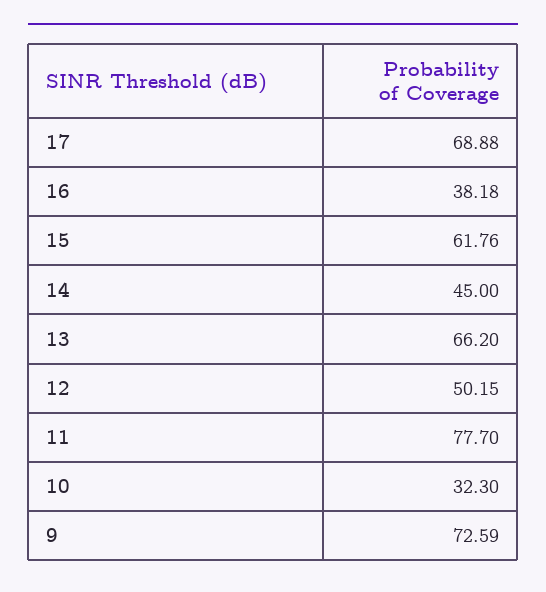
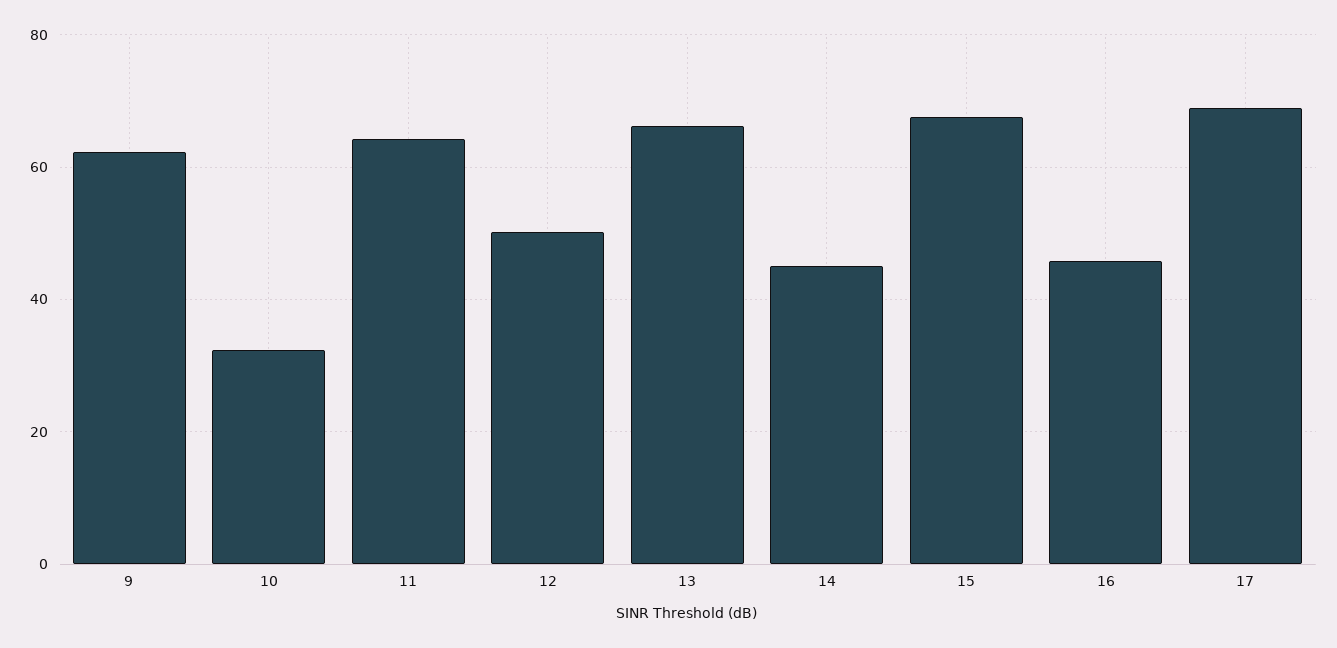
16: 38.18 -> 46
15: 61.76 -> 68
11: 77.7 -> 64
9: 72.59 -> 62

